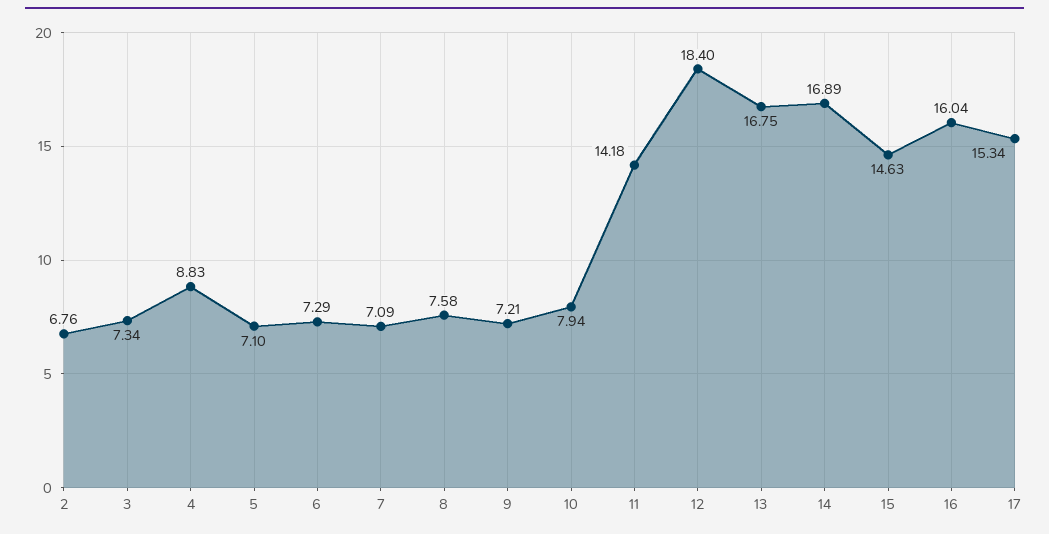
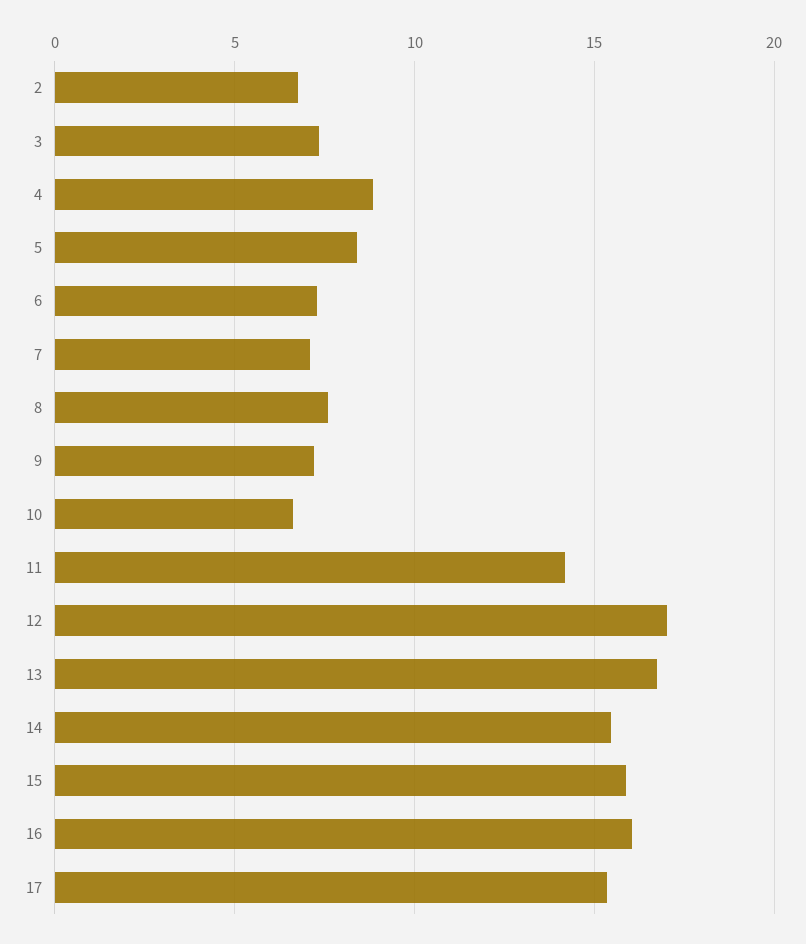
5: 7.1 -> 8.5
10: 7.94 -> 6.5
12: 18.4 -> 17
14: 16.89 -> 15.5
15: 14.63 -> 16

